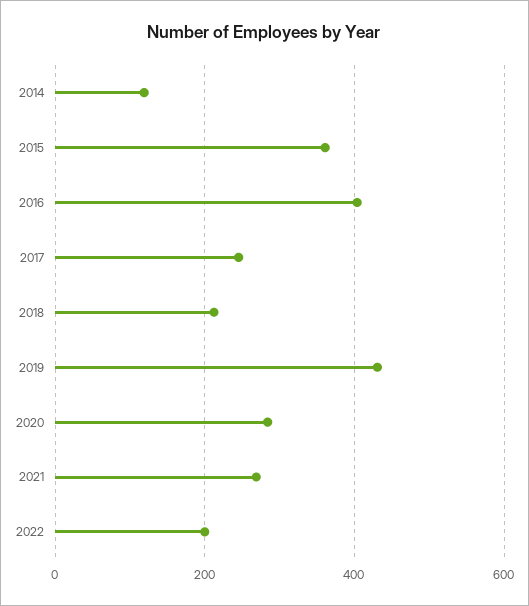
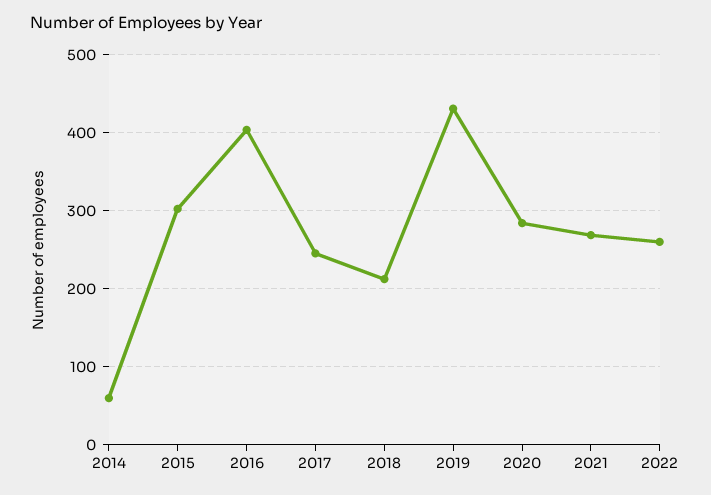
2014: 120 -> 60
2015: 360 -> 300
2022: 200 -> 260

